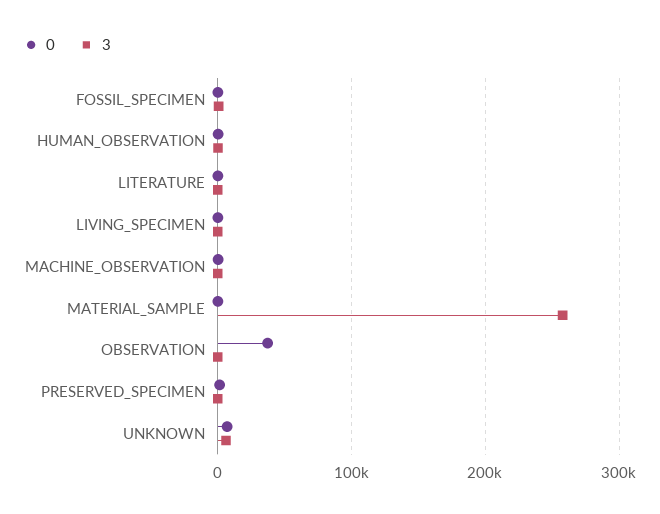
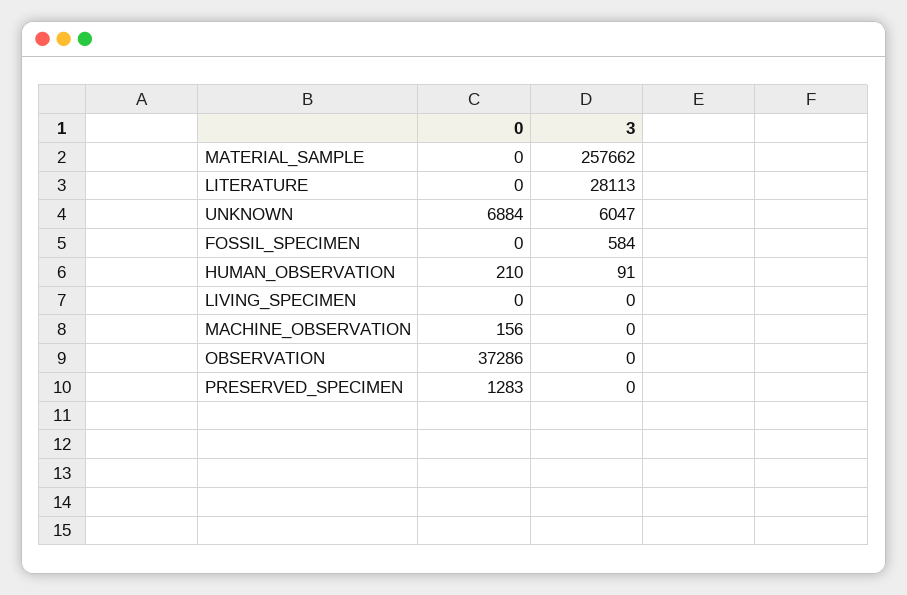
3, LITERATURE: 0 -> 28113

